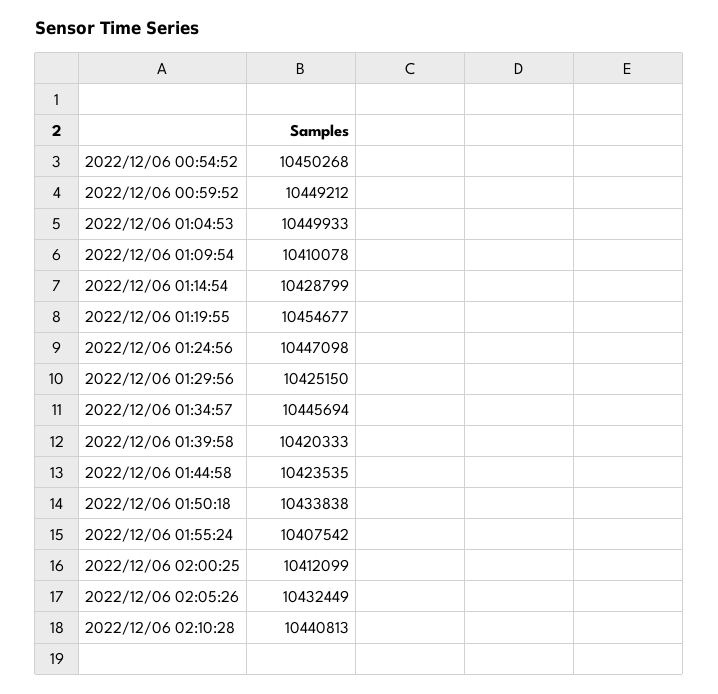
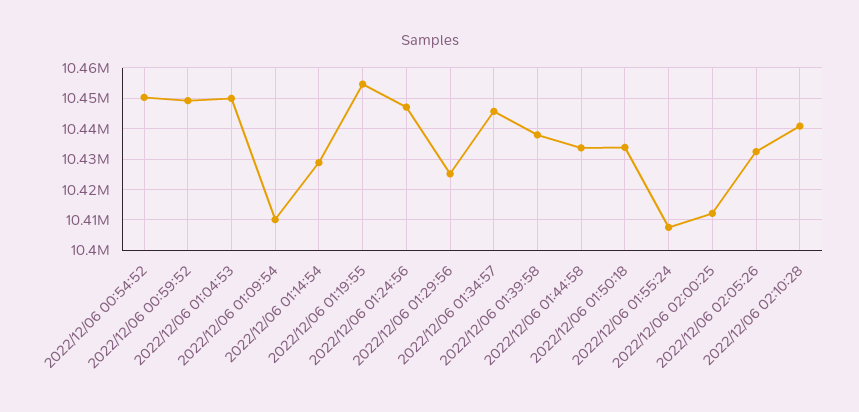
2022/12/06 01:39:58: 10420333 -> 10438000
2022/12/06 01:44:58: 10423535 -> 10434000

